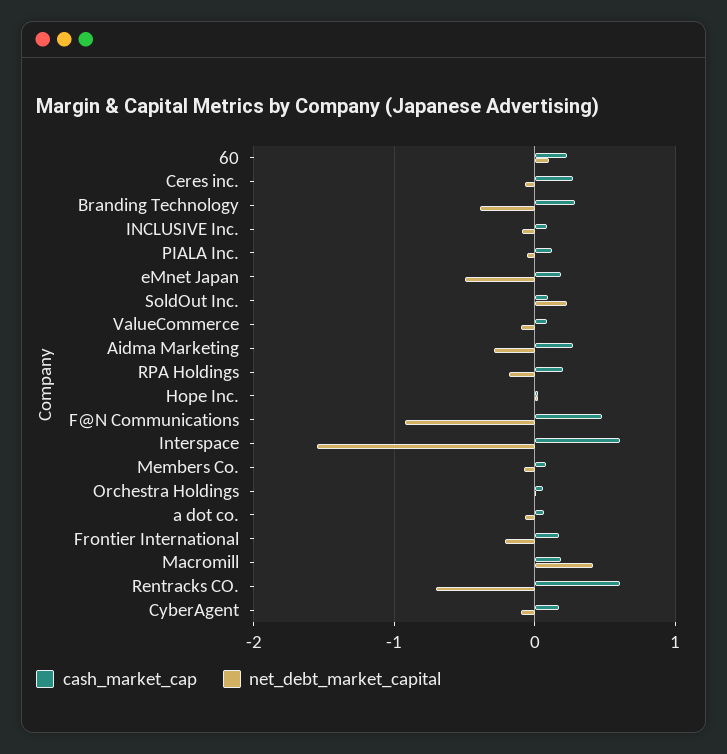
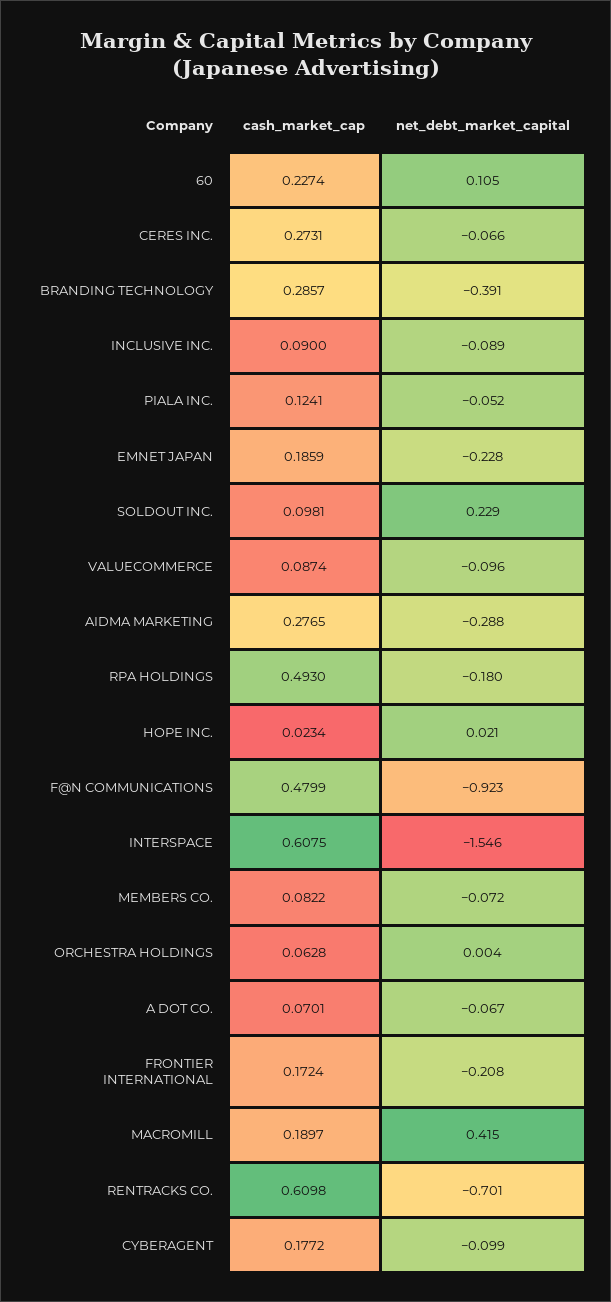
net_debt_market_capital, eMnet Japan: -0.5 -> -0.228
cash_market_cap, RPA Holdings: 0.2 -> 0.493

